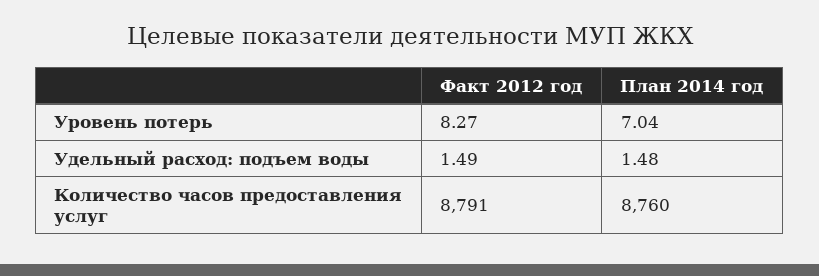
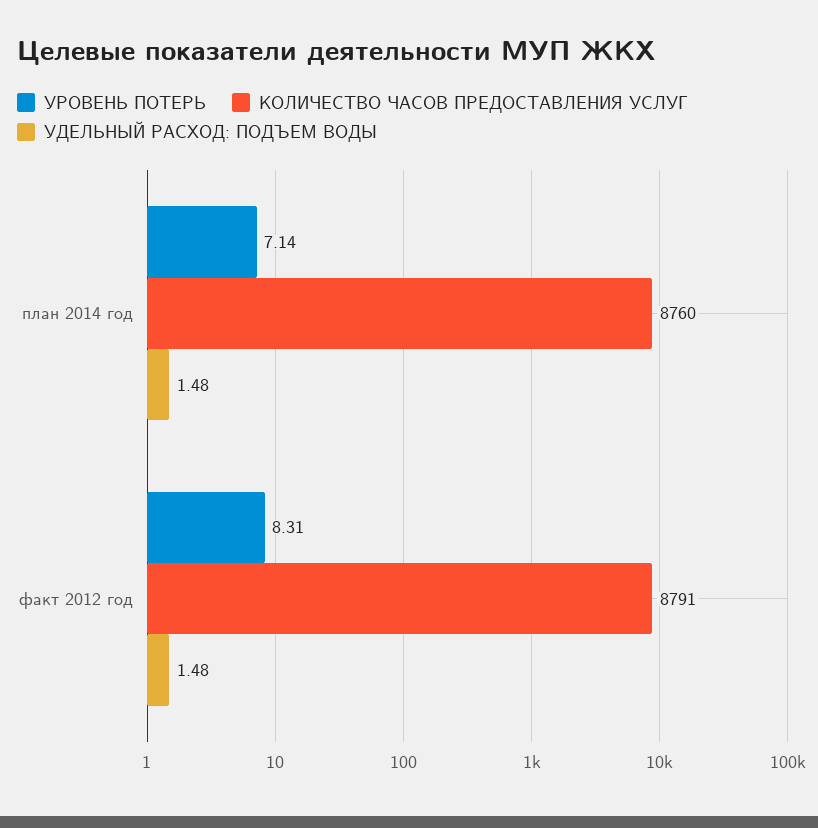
Уровень потерь, Факт 2012 год: 8.27 -> 8.31
Уровень потерь, План 2014 год: 7.04 -> 7.14
Удельный расход: подъем воды, Факт 2012 год: 1.49 -> 1.48

